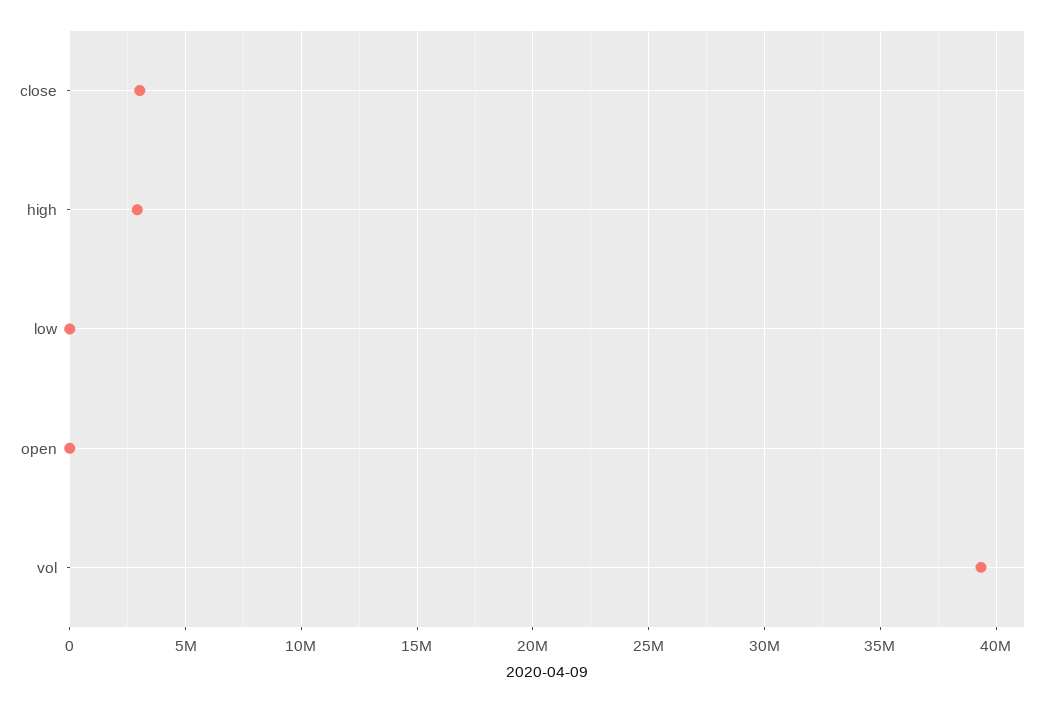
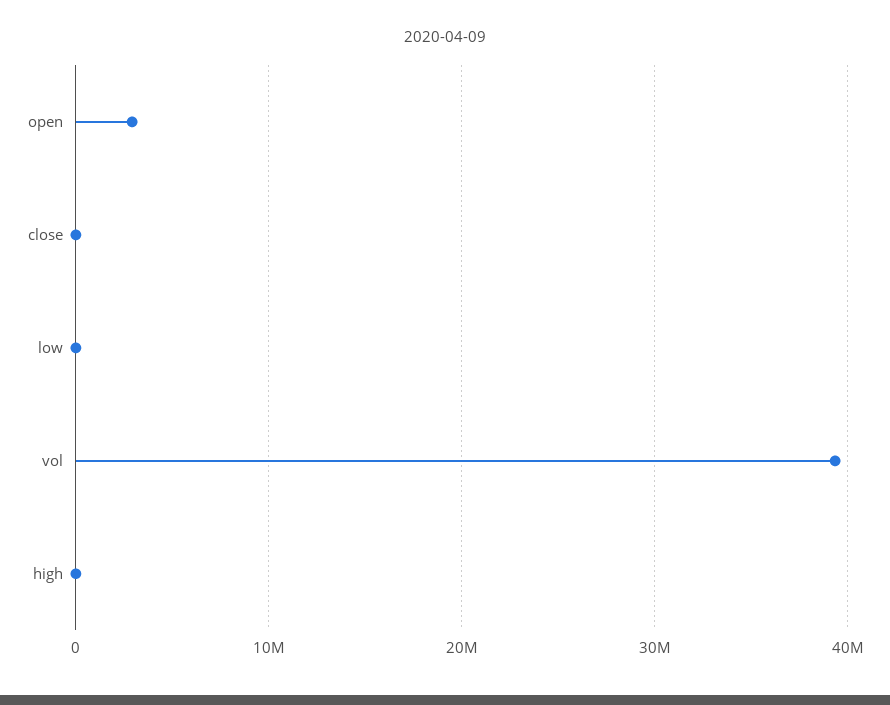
close: 3000000 -> 0
high: 3000000 -> 0
open: 0 -> 3000000

